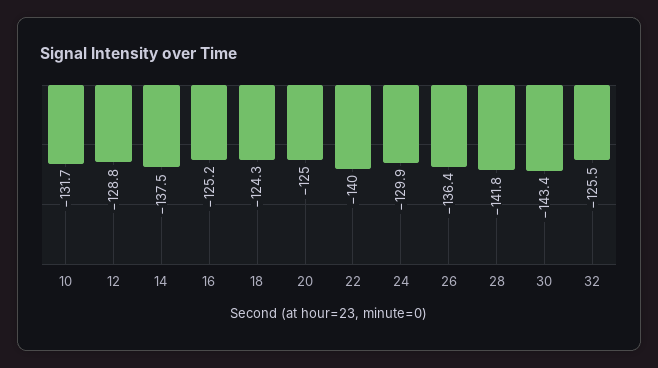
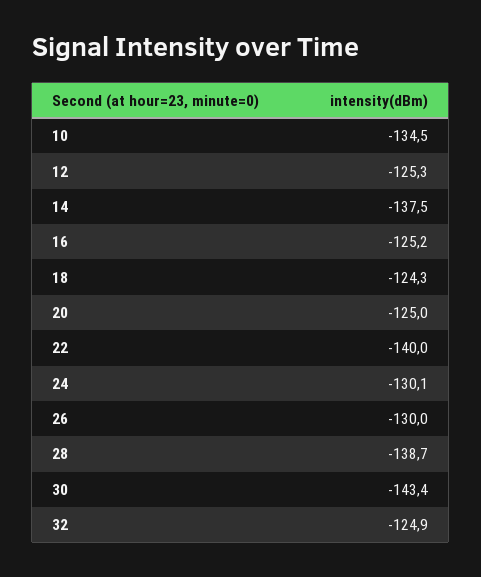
10: -131.7 -> -134.5
12: -128.8 -> -125.3
24: -129.9 -> -130.1
26: -136.4 -> -130
28: -141.8 -> -138.7
32: -125.5 -> -124.9

